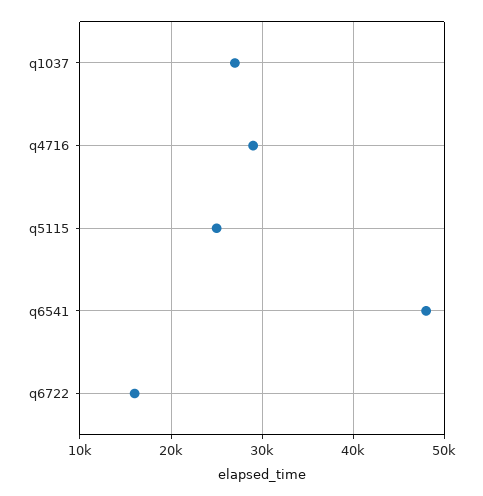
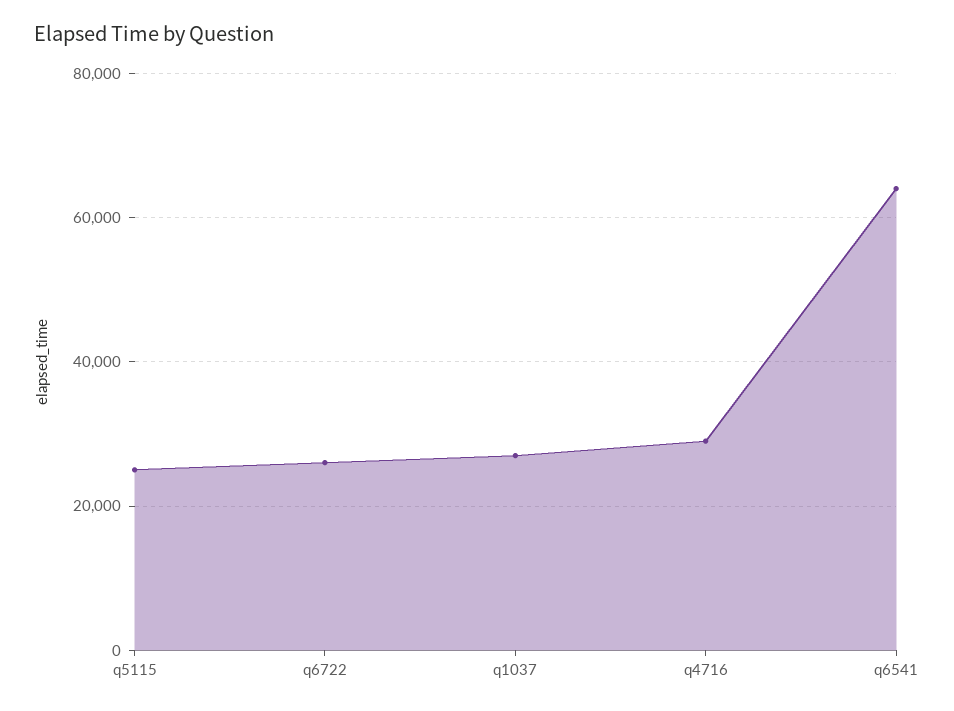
q6541: 48000 -> 64000
q6722: 16000 -> 26000

